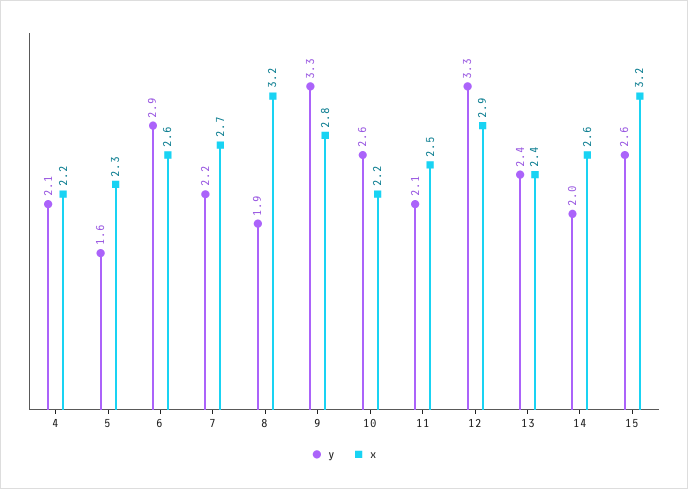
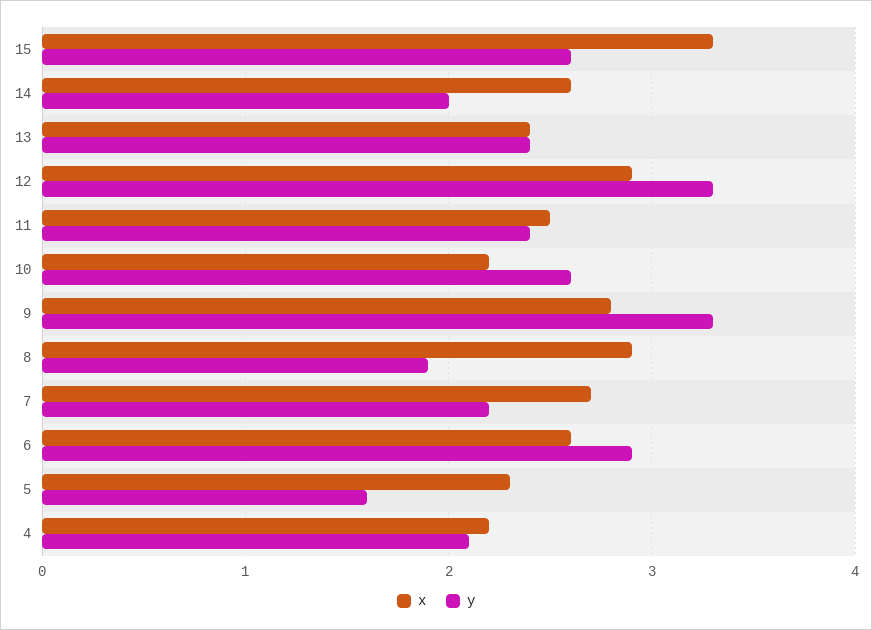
x, 8: 3.2 -> 2.9
y, 11: 2.1 -> 2.4
x, 15: 3.2 -> 3.3

